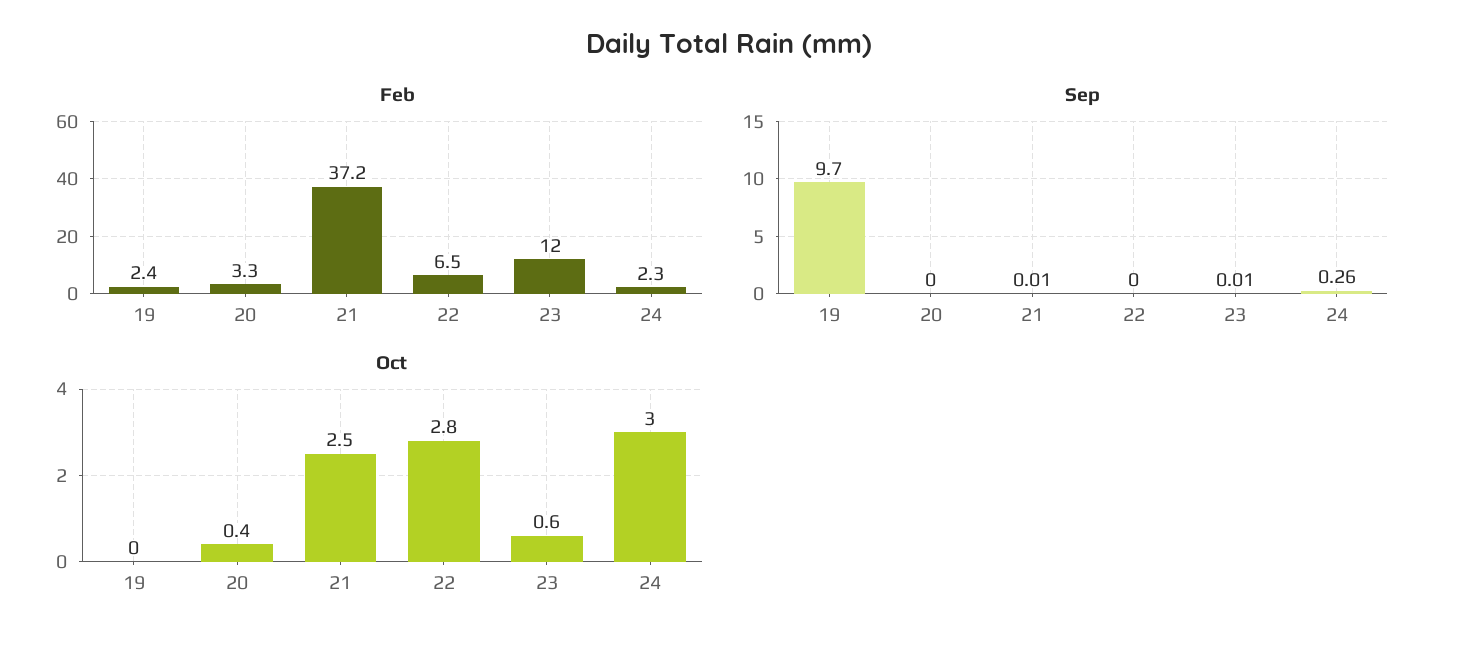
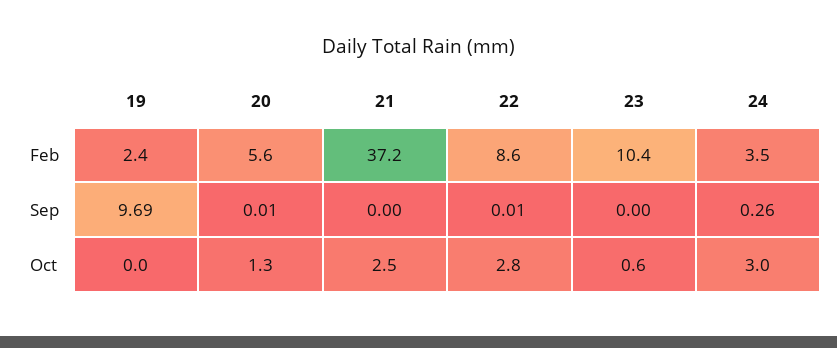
Feb, 20: 3.3 -> 5.6
Feb, 22: 6.5 -> 8.6
Feb, 23: 12 -> 10.4
Feb, 24: 2.3 -> 3.5
Sep, 19: 9.7 -> 9.69
Sep, 20: 0 -> 0.01
Sep, 21: 0.01 -> 0
Sep, 22: 0 -> 0.01
Sep, 23: 0.01 -> 0
Oct, 20: 0.4 -> 1.3

